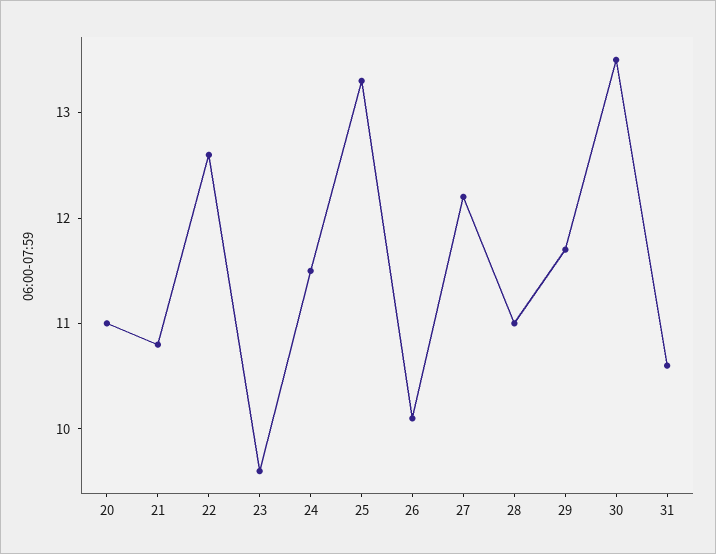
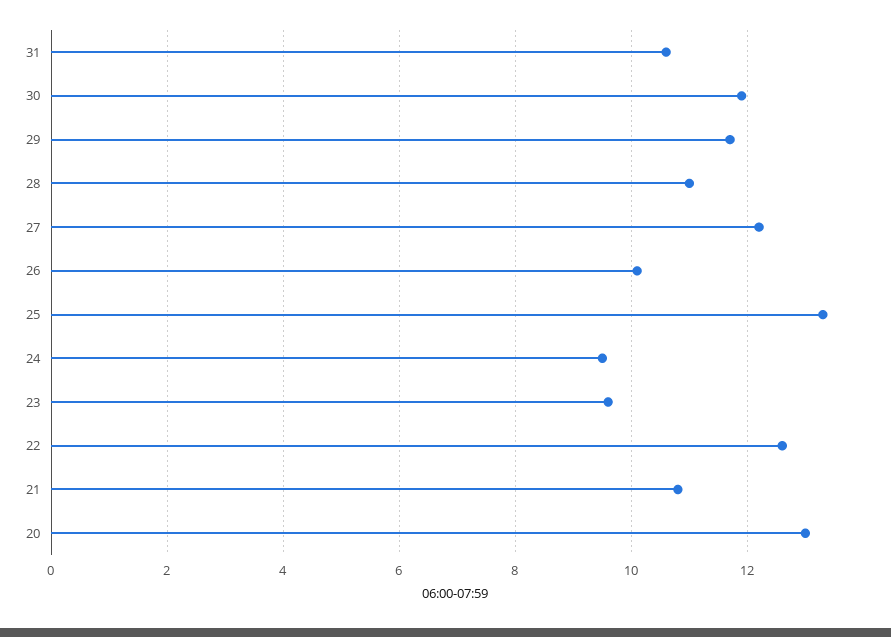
20: 11 -> 13
24: 11.5 -> 9.5
30: 13.5 -> 12

